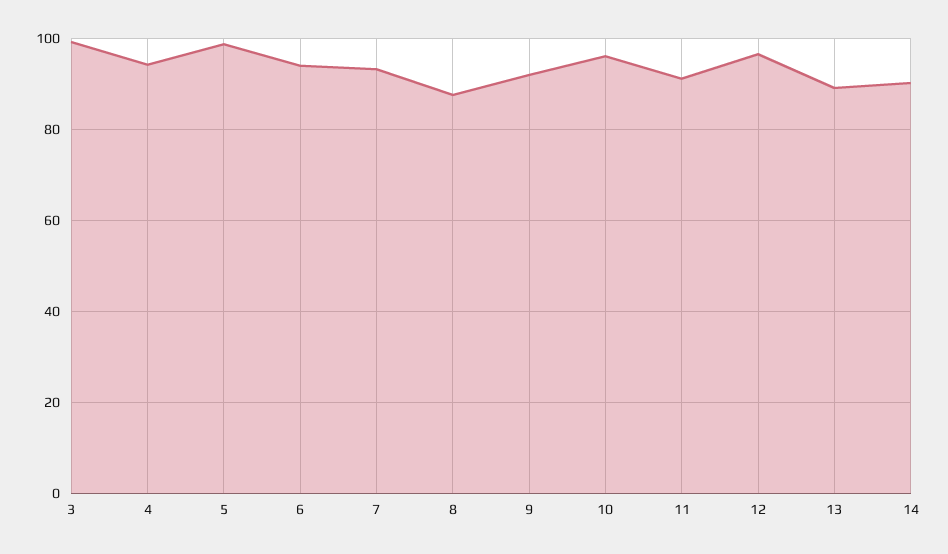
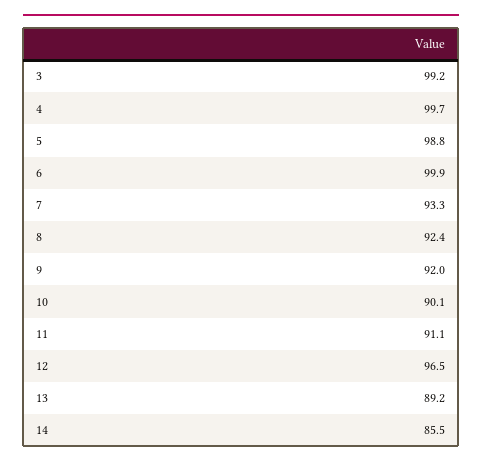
4: 94 -> 99.7
6: 94 -> 99.9
8: 88 -> 92.4
10: 96 -> 90.1
14: 90 -> 85.5

